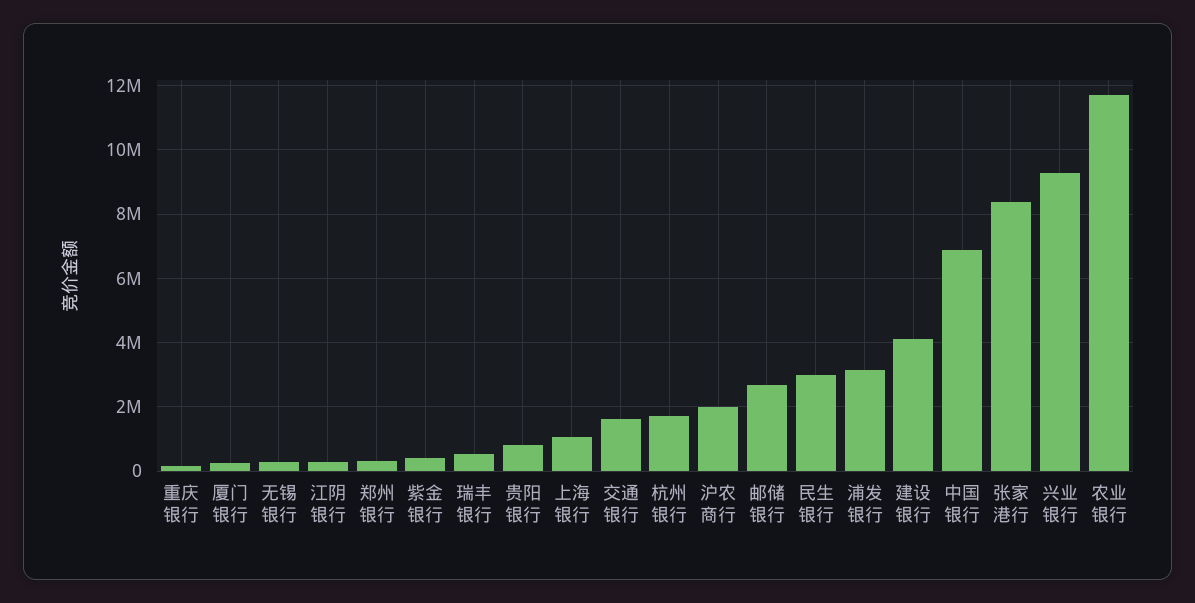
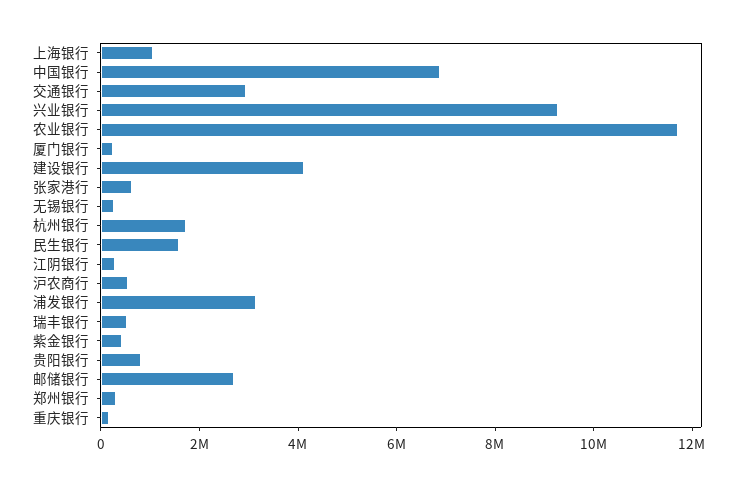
交通银行: 1600000 -> 3000000
沪农商行: 2000000 -> 500000
民生银行: 3000000 -> 1500000
张家港行: 8400000 -> 500000

